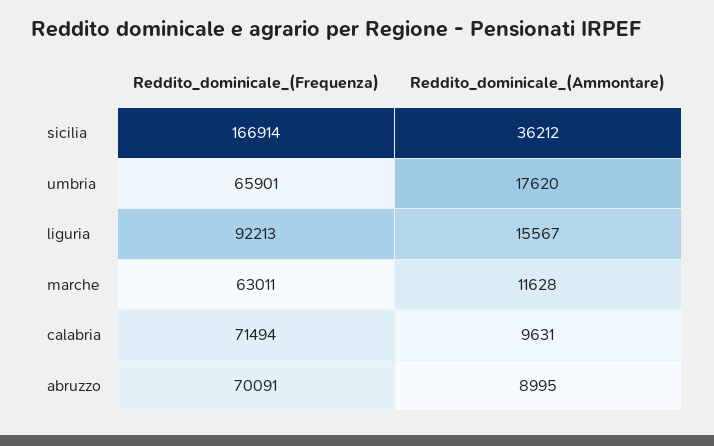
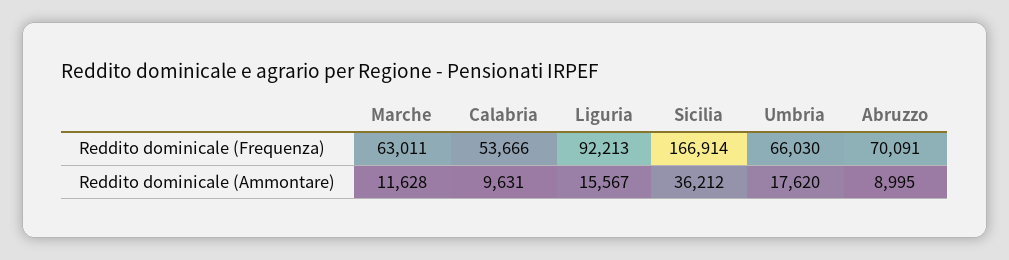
Reddito_dominicale_(Frequenza), umbria: 65901 -> 66030
Reddito_dominicale_(Frequenza), calabria: 71494 -> 53666

